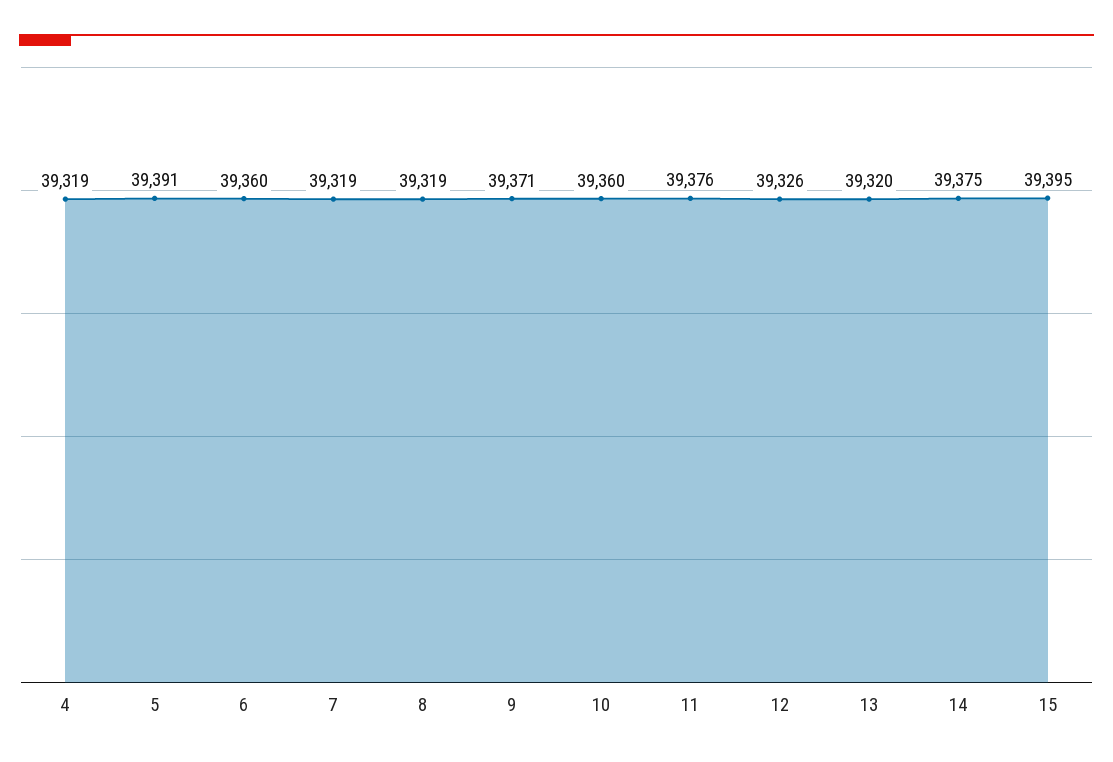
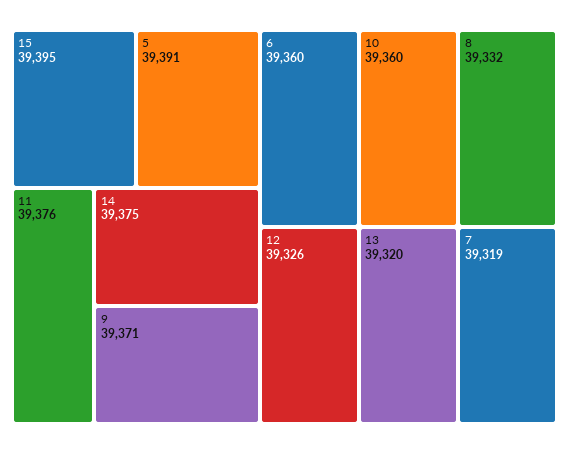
4: 39319 -> none
8: 39319 -> 39332

